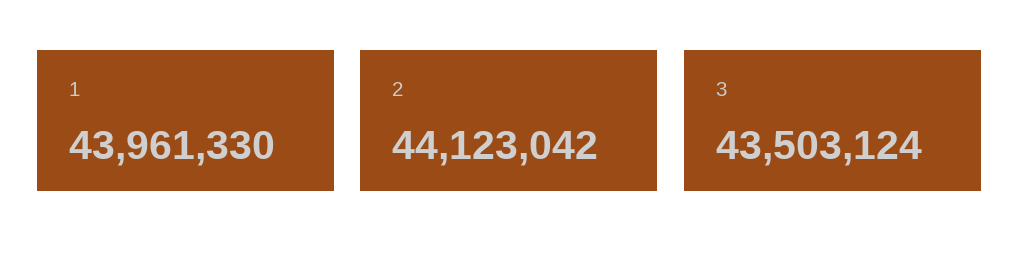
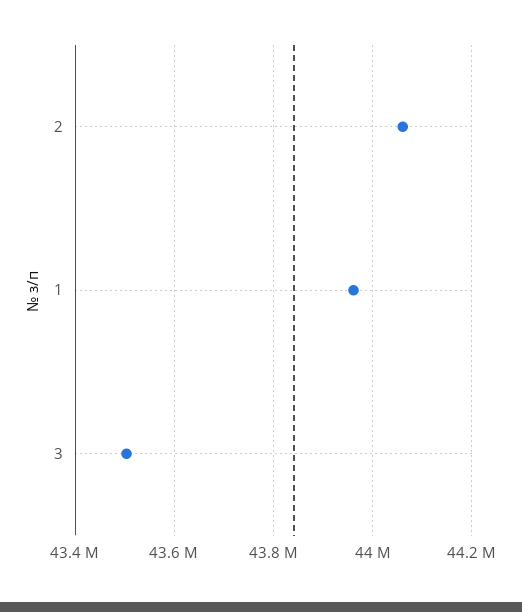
2: 44123042 -> 44060000

